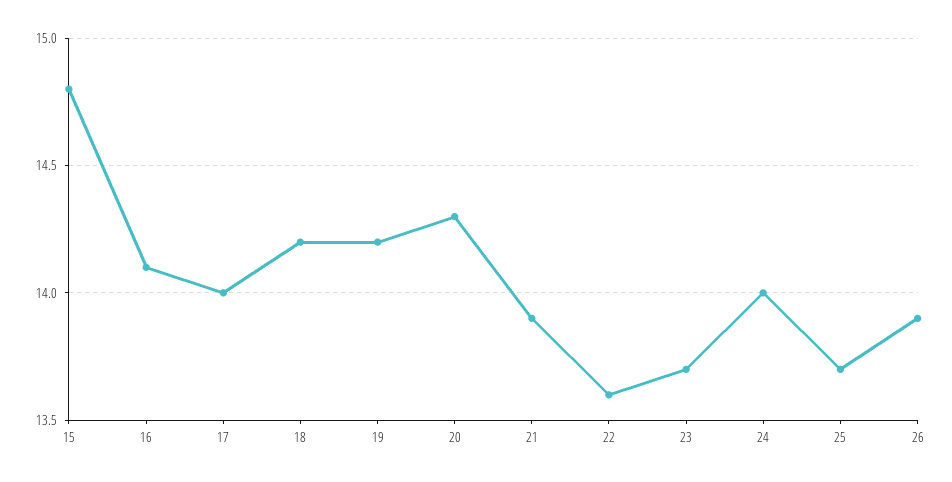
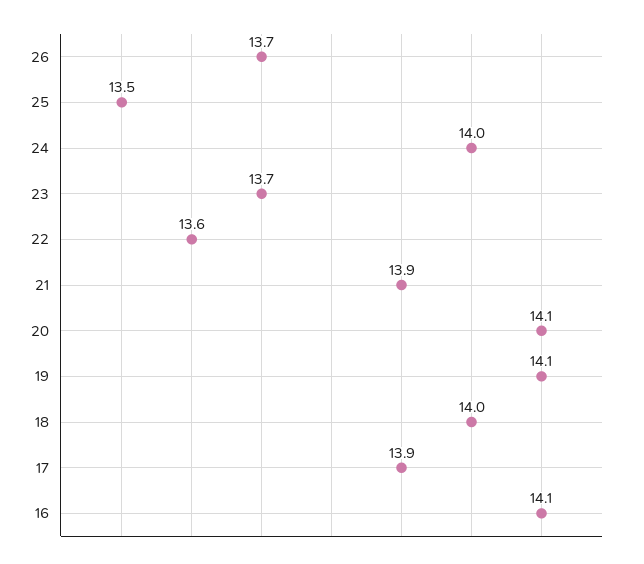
15: 14.8 -> none
17: 14 -> 13.9
18: 14.2 -> 14
19: 14.2 -> 14.1
20: 14.3 -> 14.1
25: 13.7 -> 13.5
26: 13.9 -> 13.7

